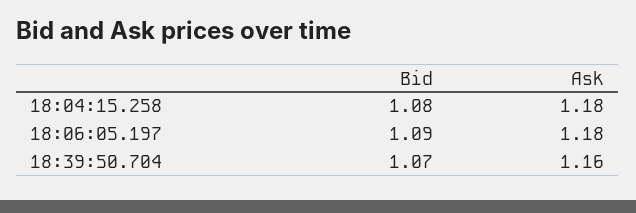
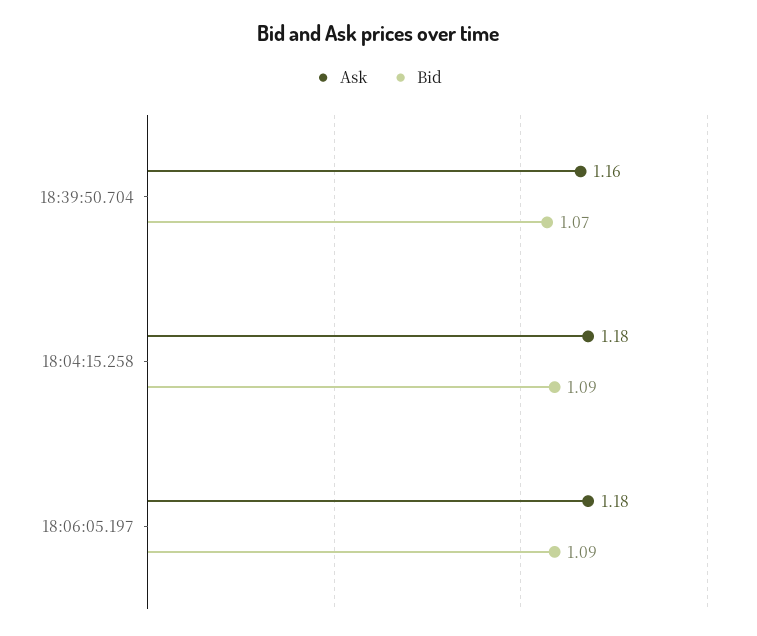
Bid, 18:04:15.258: 1.08 -> 1.09

